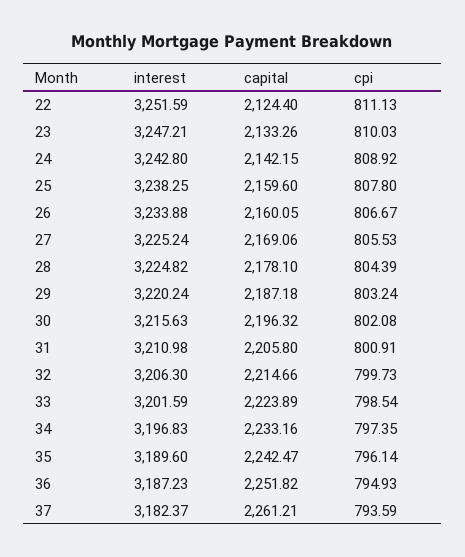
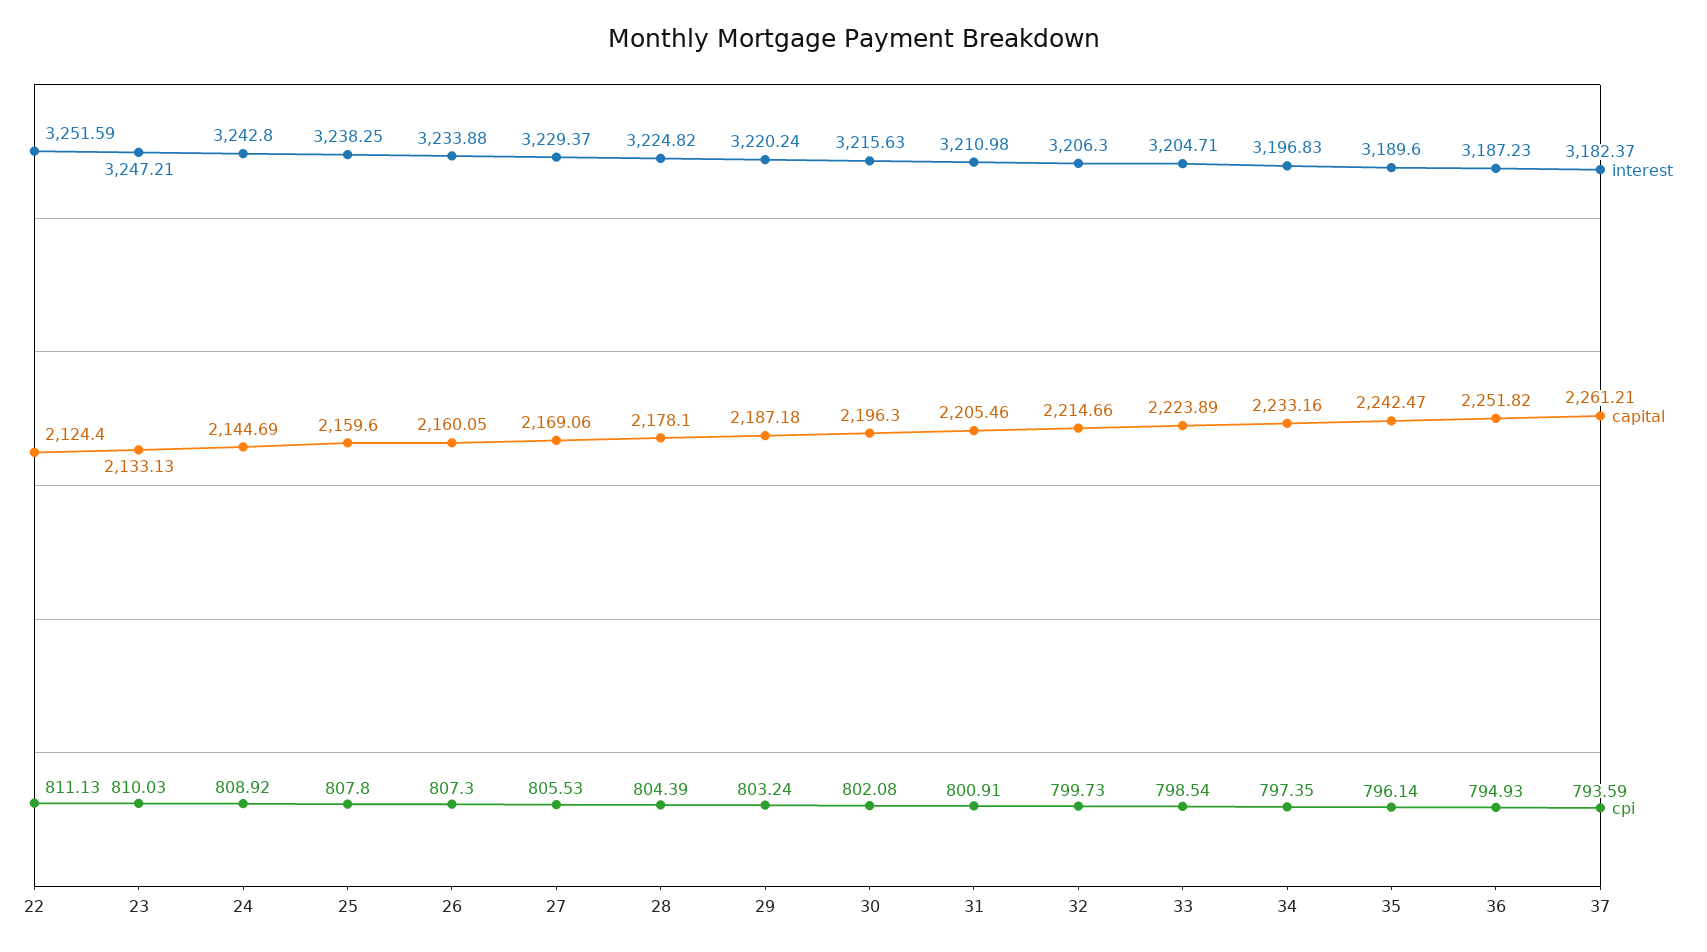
capital, 23: 2133.26 -> 2133.13
capital, 24: 2142.15 -> 2144.69
cpi, 26: 806.67 -> 807.3
interest, 27: 3225.24 -> 3229.37
capital, 30: 2196.32 -> 2196.3
capital, 31: 2205.8 -> 2205.46
interest, 33: 3201.59 -> 3204.71

